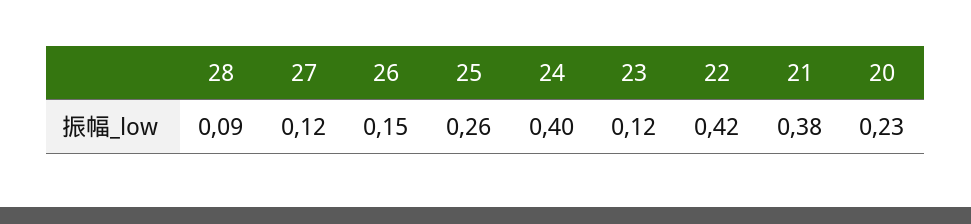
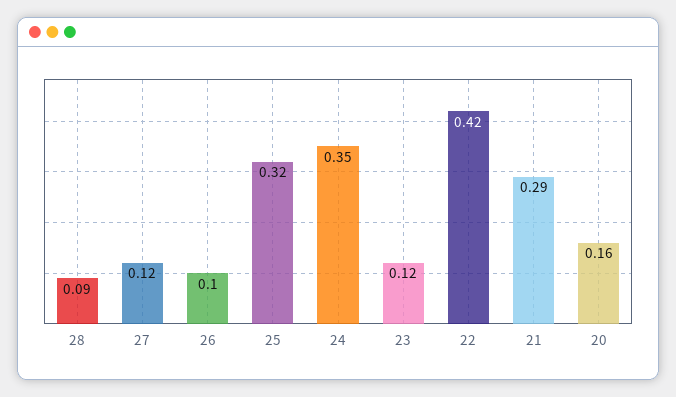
26: 0.15 -> 0.1
25: 0.26 -> 0.32
24: 0.4 -> 0.35
21: 0.38 -> 0.29
20: 0.23 -> 0.16

